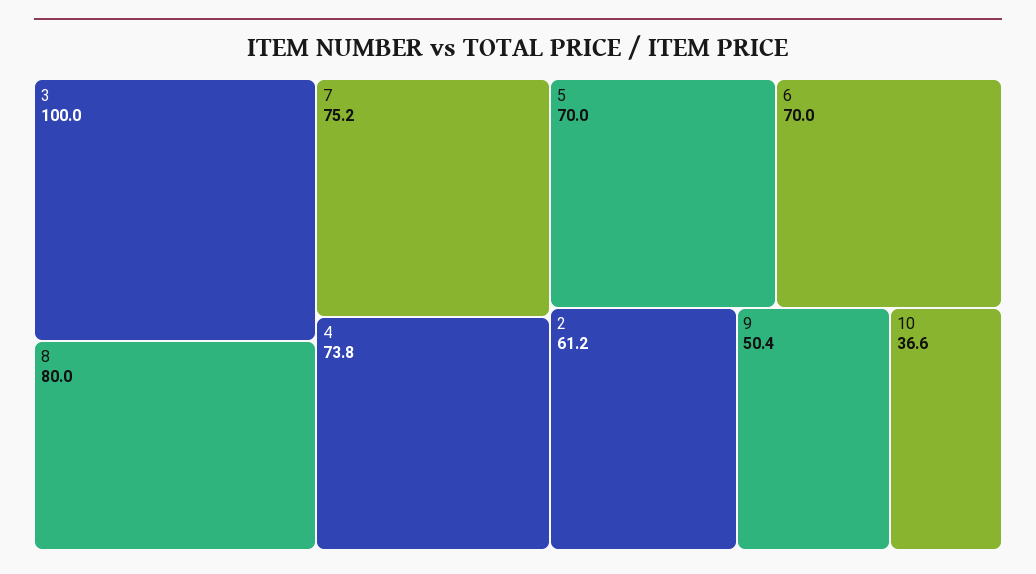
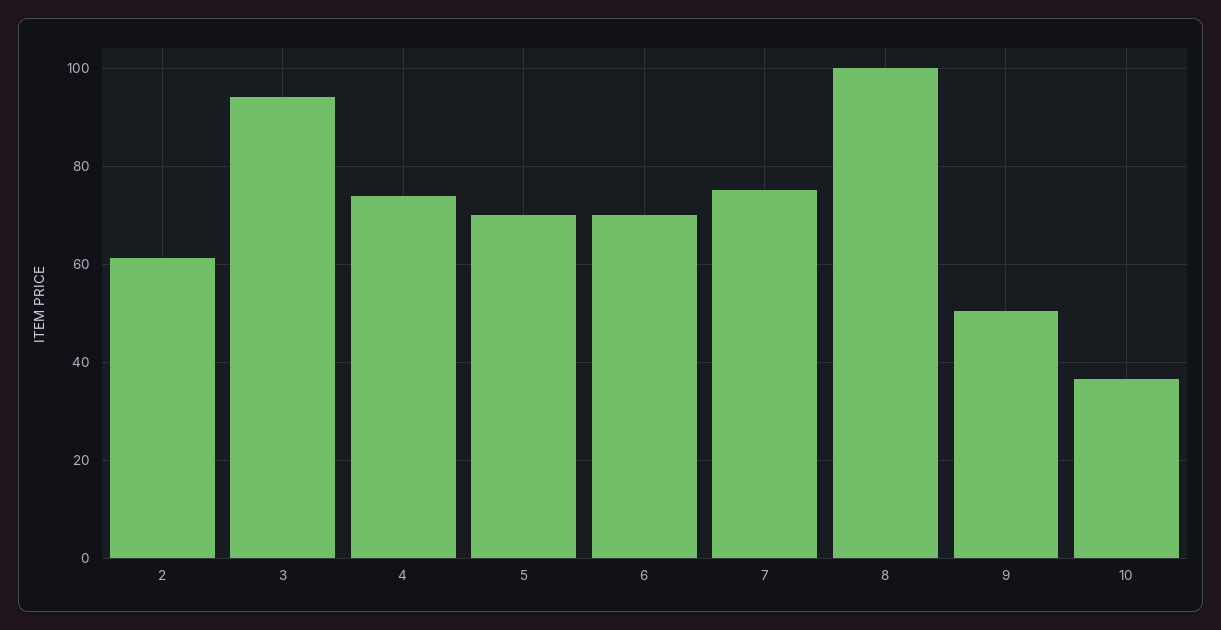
3: 100 -> 94
8: 80 -> 100

